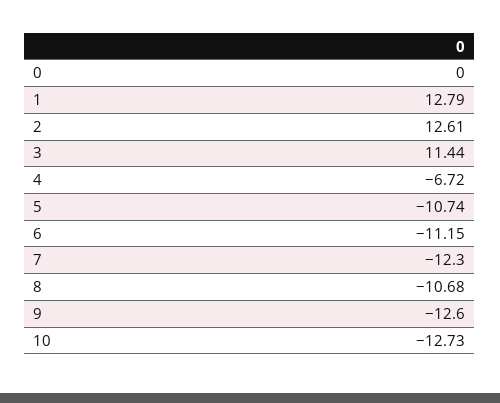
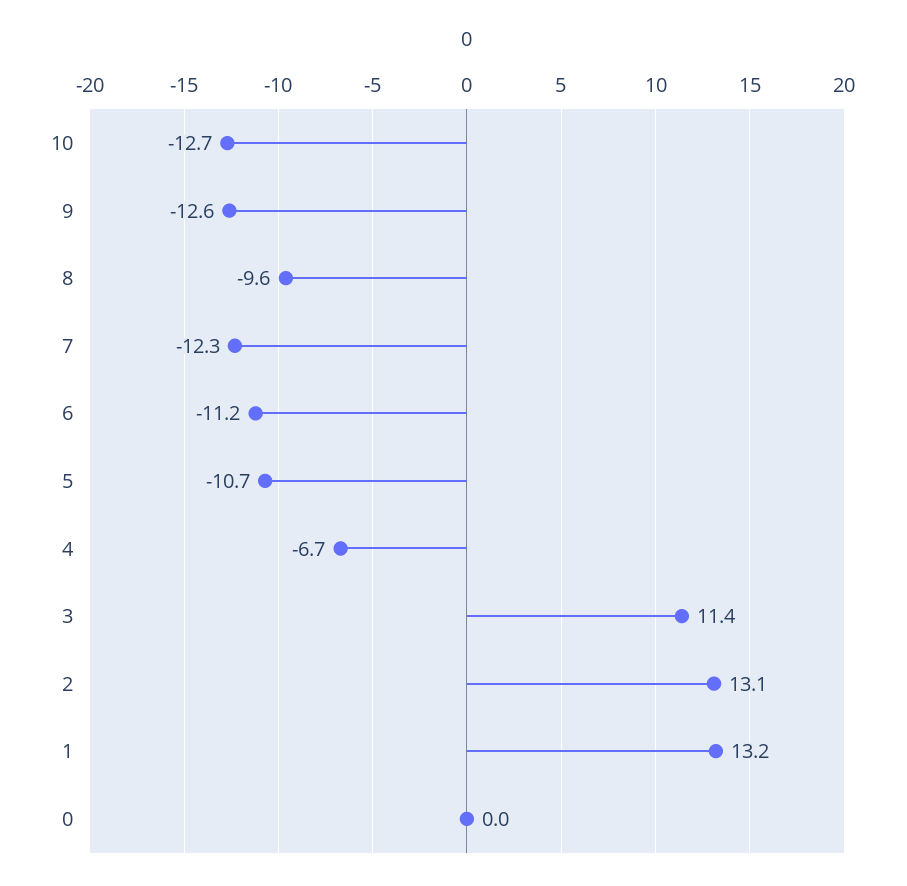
1: 12.79 -> 13.2
2: 12.61 -> 13.1
8: -10.68 -> -9.6

